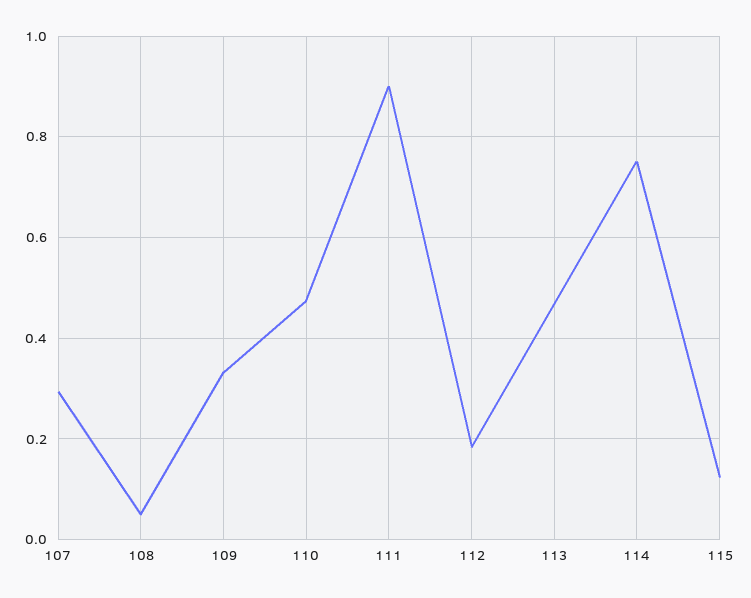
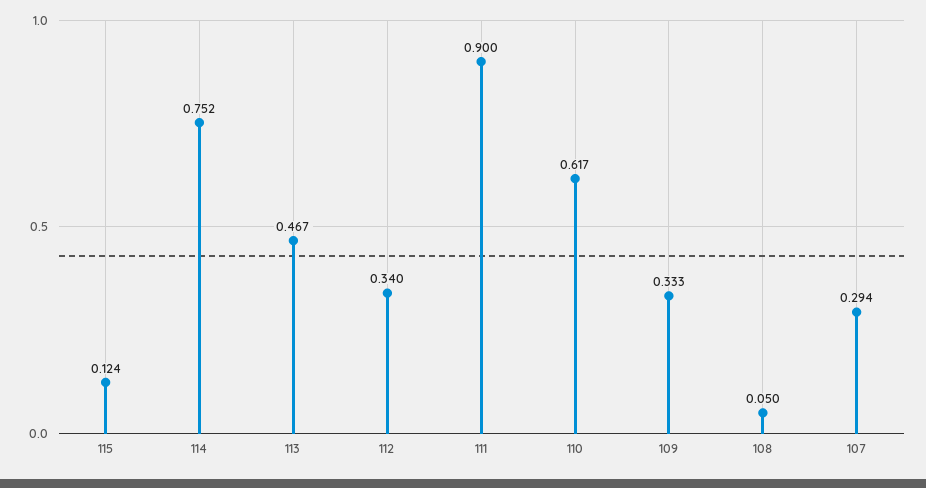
110: 0.48 -> 0.617
112: 0.18 -> 0.34

